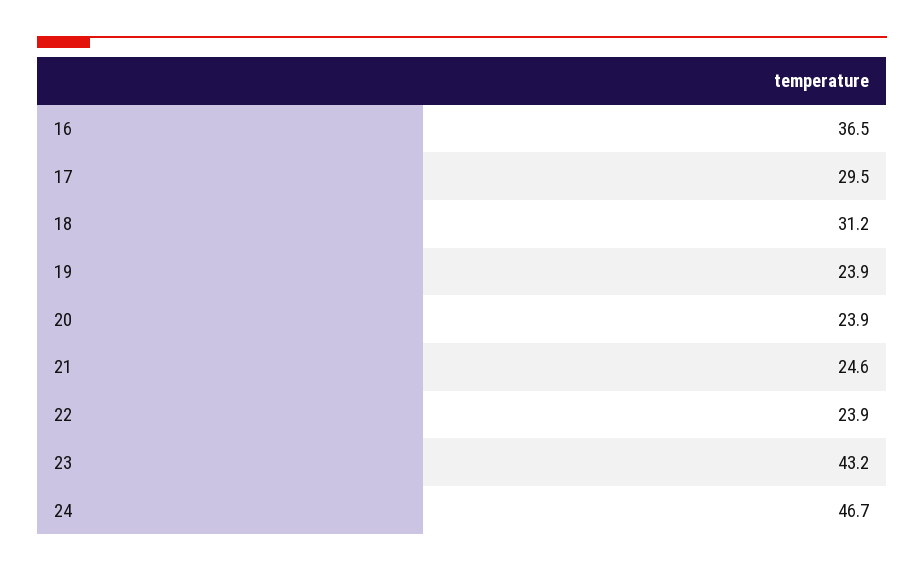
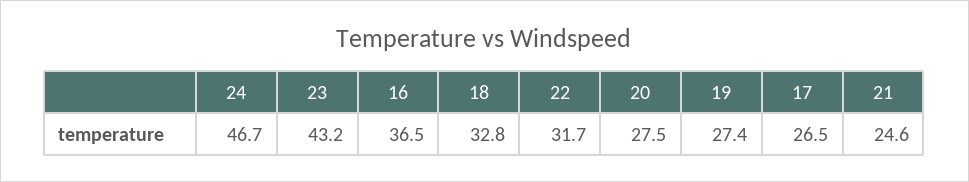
17: 29.5 -> 26.5
18: 31.2 -> 32.8
19: 23.9 -> 27.4
20: 23.9 -> 27.5
22: 23.9 -> 31.7

